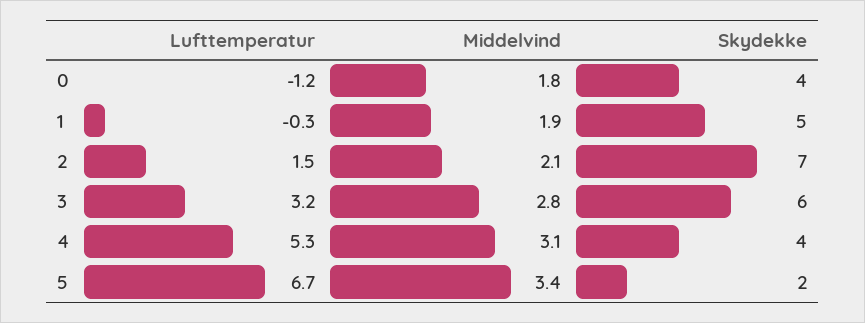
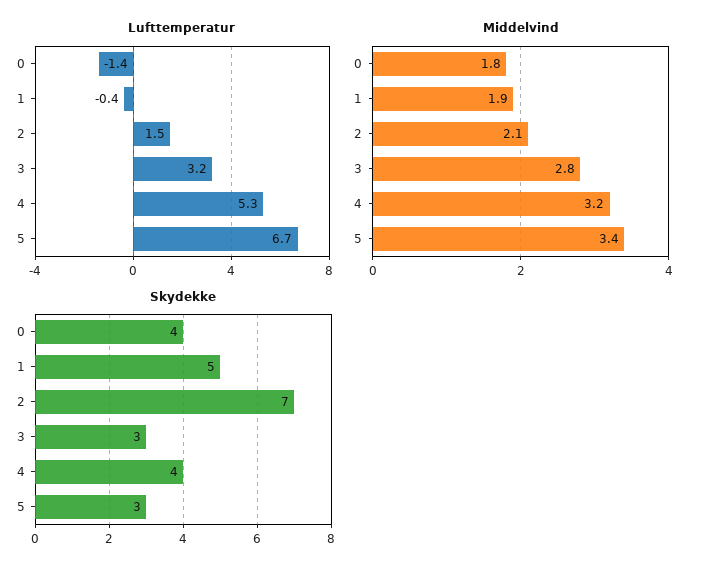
Lufttemperatur, 0: -1.2 -> -1.4
Lufttemperatur, 1: -0.3 -> -0.4
Skydekke, 3: 6 -> 3
Middelvind, 4: 3.1 -> 3.2
Skydekke, 5: 2 -> 3

